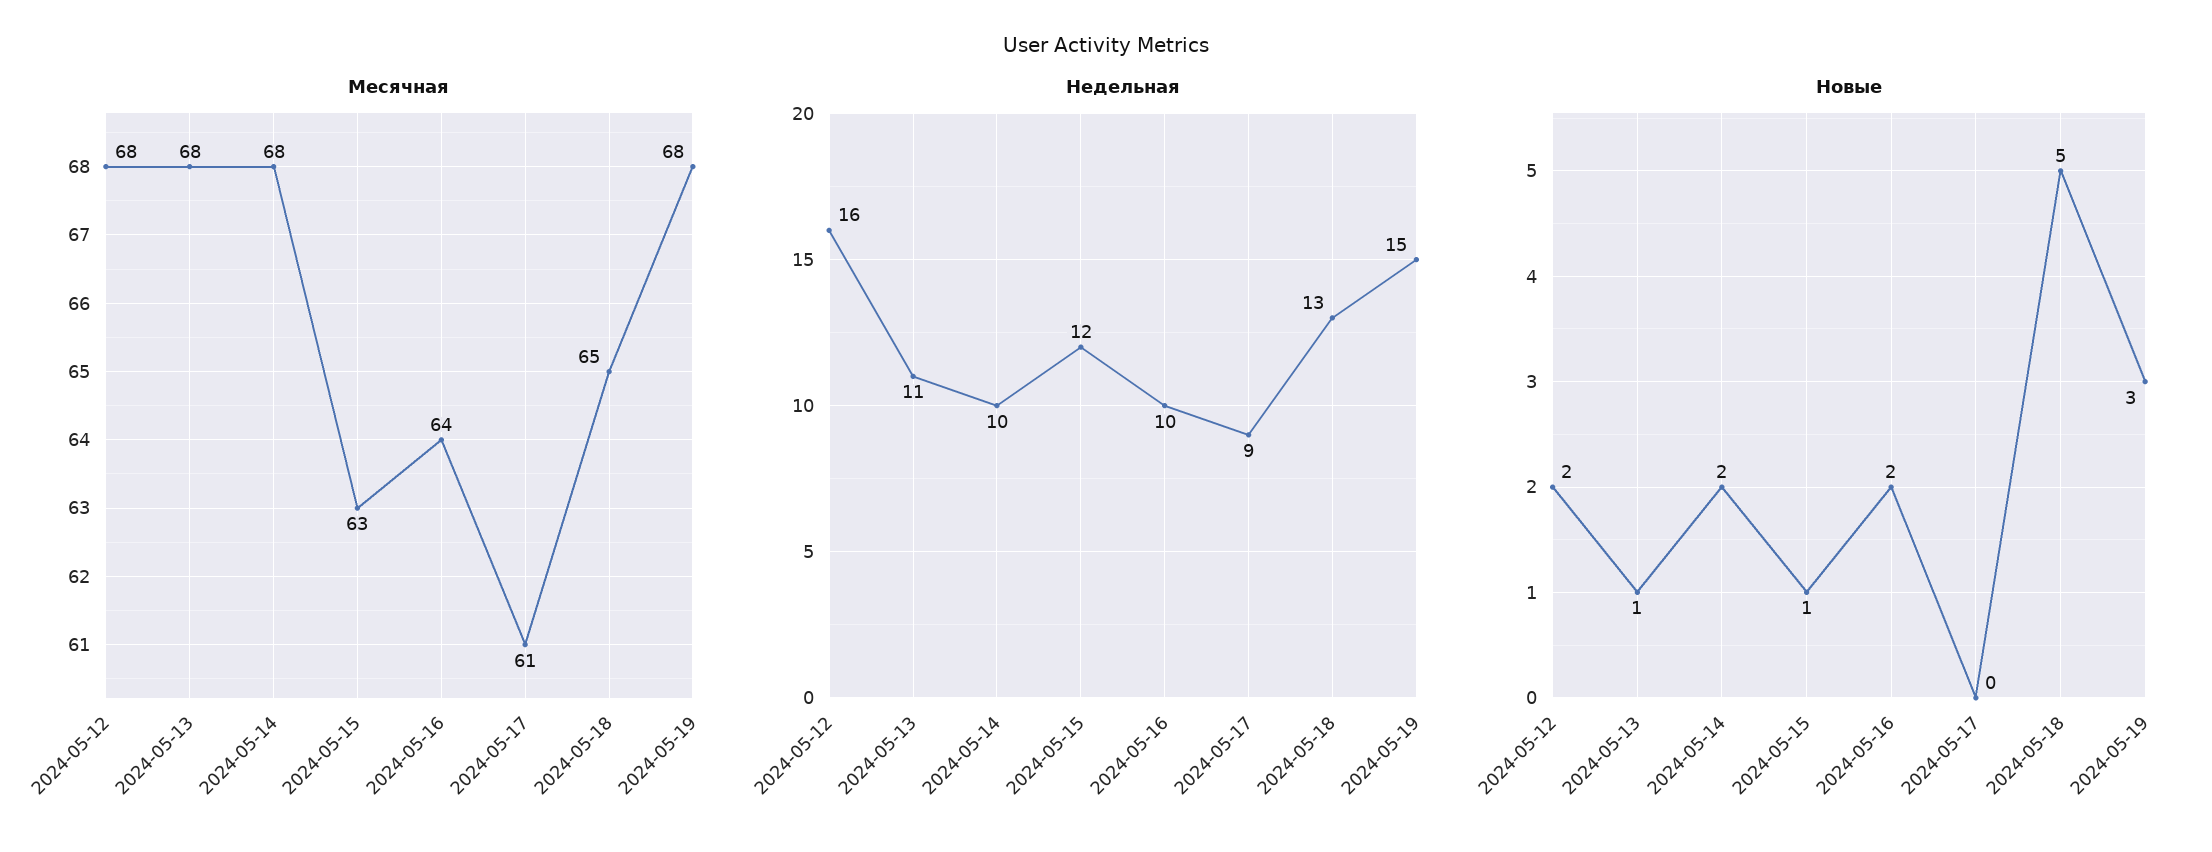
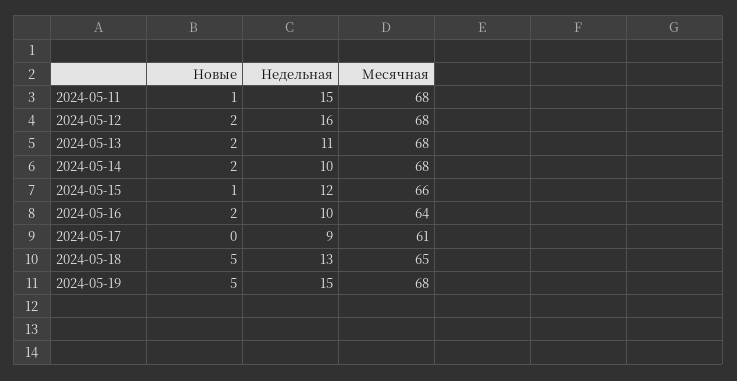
Месячная, 2024-05-15: 63 -> 66
Новые, 2024-05-13: 1 -> 2
Новые, 2024-05-19: 3 -> 5
Новые, 2024-05-11: none -> 1
Недельная, 2024-05-11: none -> 15
Месячная, 2024-05-11: none -> 68

